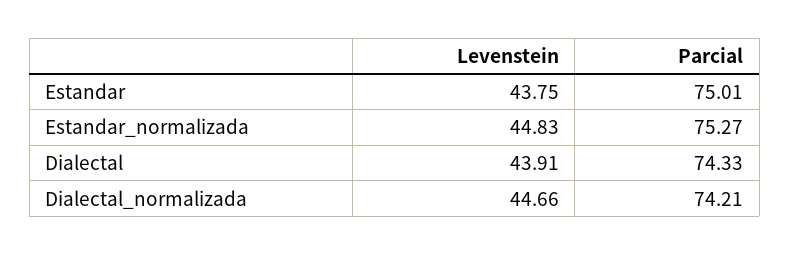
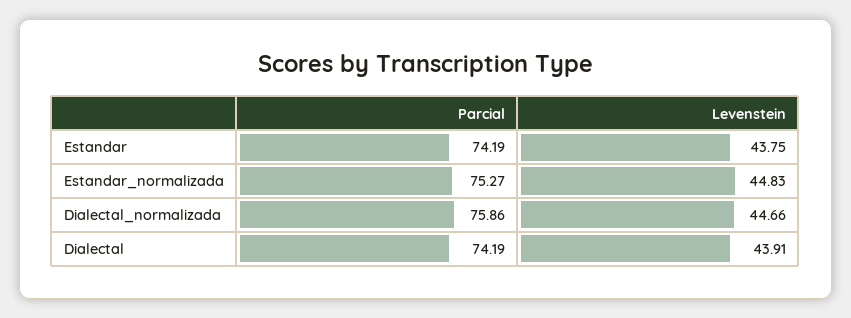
Parcial, Estandar: 75.01 -> 74.19
Parcial, Dialectal: 74.33 -> 74.19
Parcial, Dialectal_normalizada: 74.21 -> 75.86

